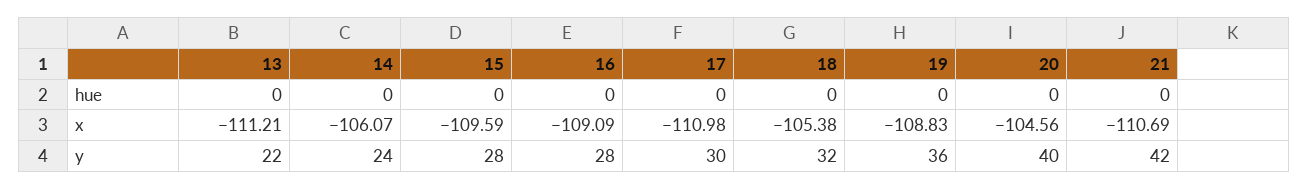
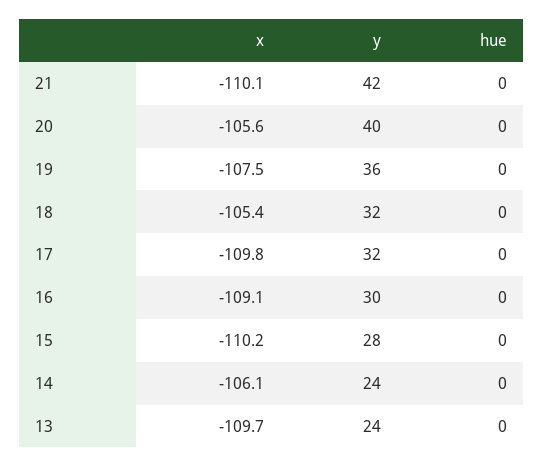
13, x: -111.21 -> -109.7
15, x: -109.59 -> -110.2
17, x: -110.98 -> -109.8
19, x: -108.83 -> -107.5
20, x: -104.56 -> -105.6
21, x: -110.69 -> -110.1
13, y: 22 -> 24
16, y: 28 -> 30
17, y: 30 -> 32

